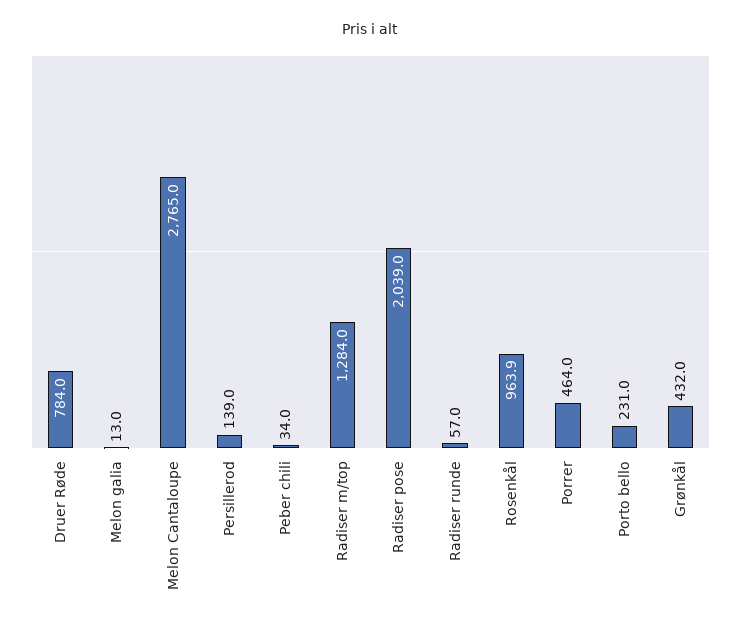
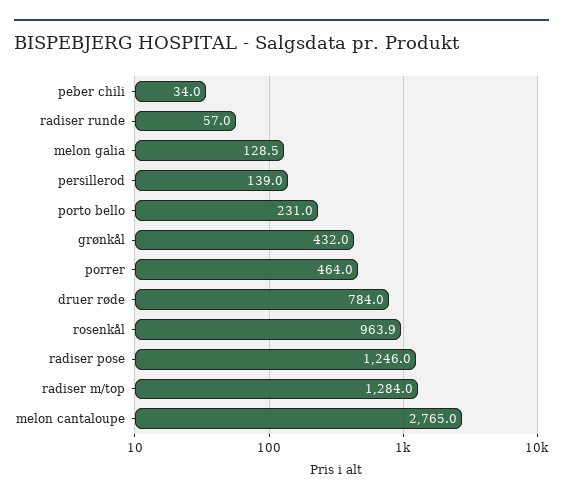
Melon galia: 13 -> 128.5
Radiser pose: 2039 -> 1246

